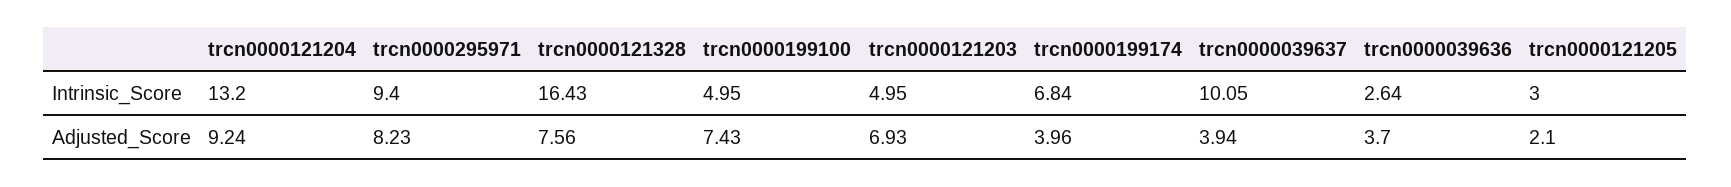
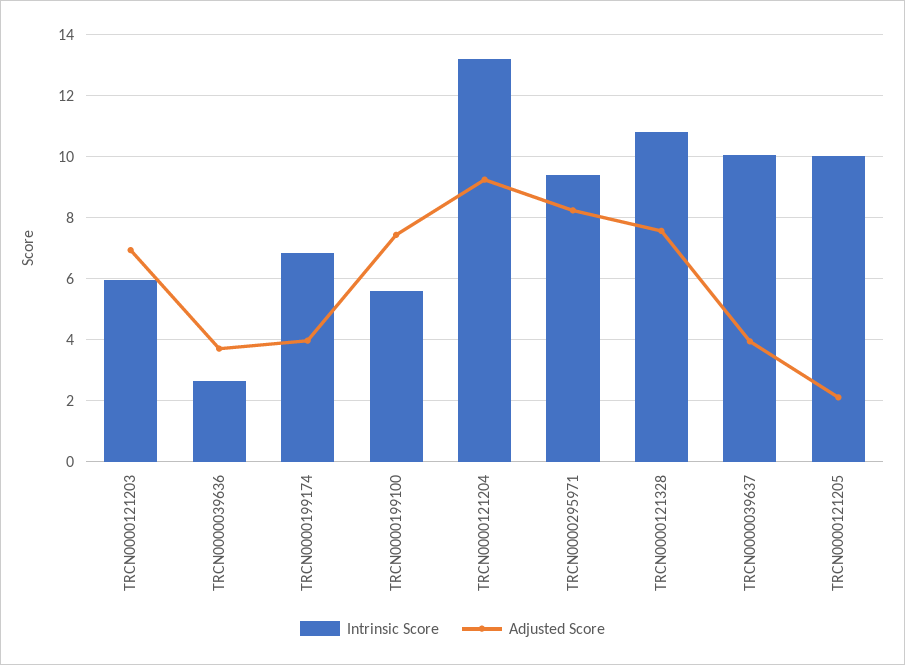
Intrinsic_Score, trcn0000121328: 16.43 -> 10.8
Intrinsic_Score, trcn0000199100: 4.95 -> 5.6
Intrinsic_Score, trcn0000121203: 4.95 -> 6
Intrinsic_Score, trcn0000121205: 3 -> 10

